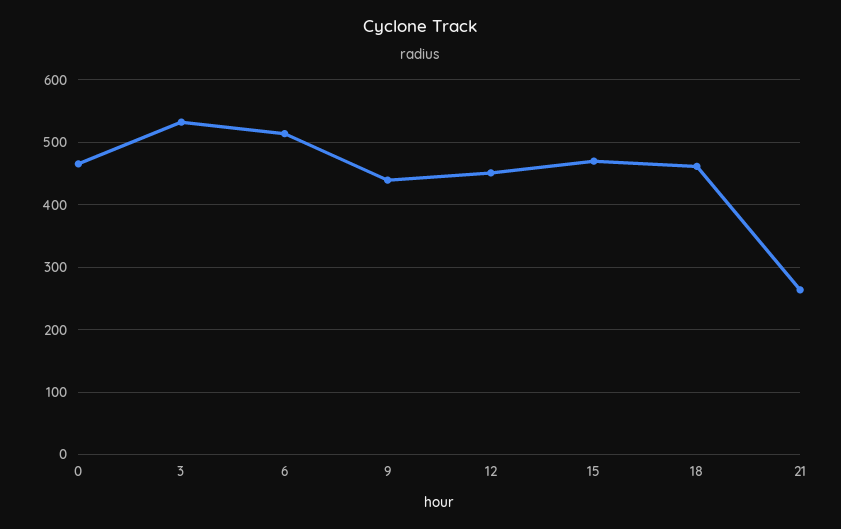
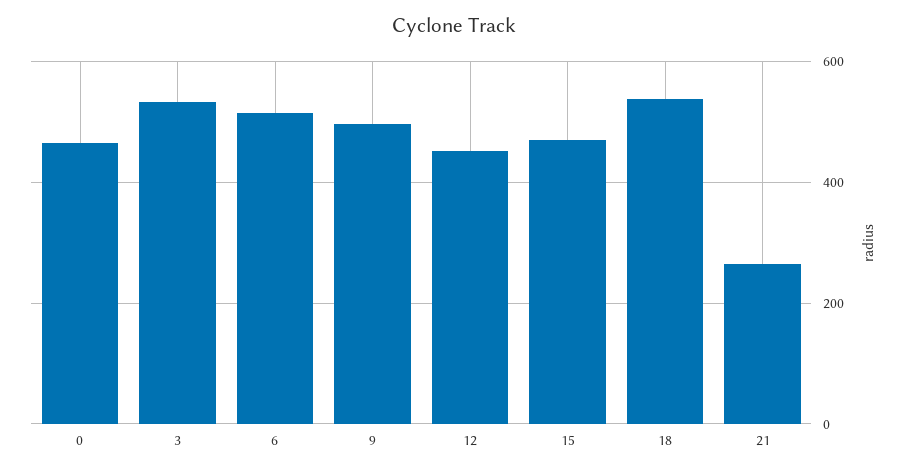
9: 440 -> 500
18: 460 -> 540

